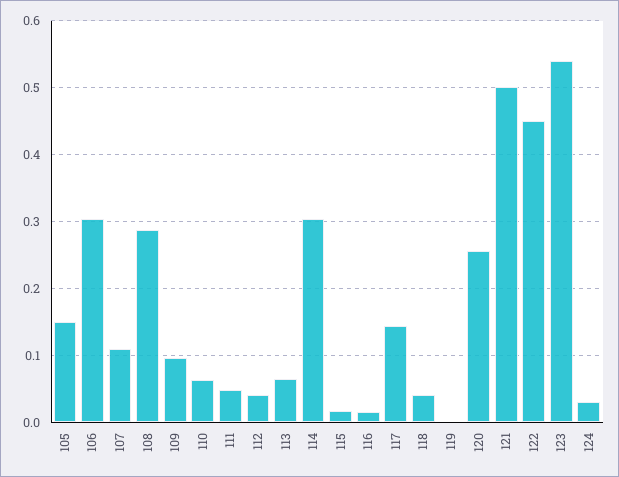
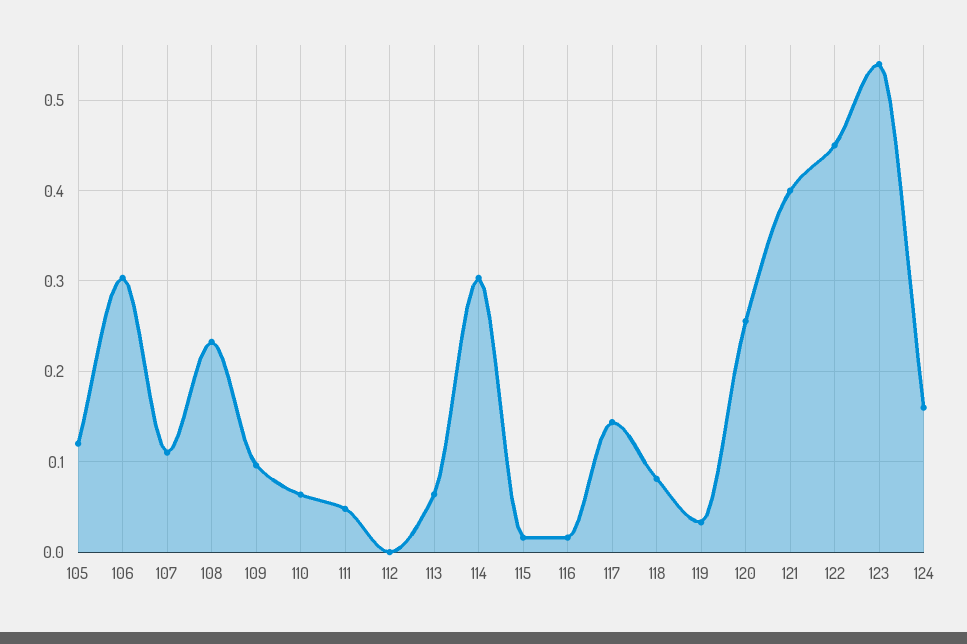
105: 0.15 -> 0.12
108: 0.29 -> 0.23
112: 0.04 -> 0
118: 0.04 -> 0.08
119: 0 -> 0.03
121: 0.5 -> 0.4
124: 0.03 -> 0.16

